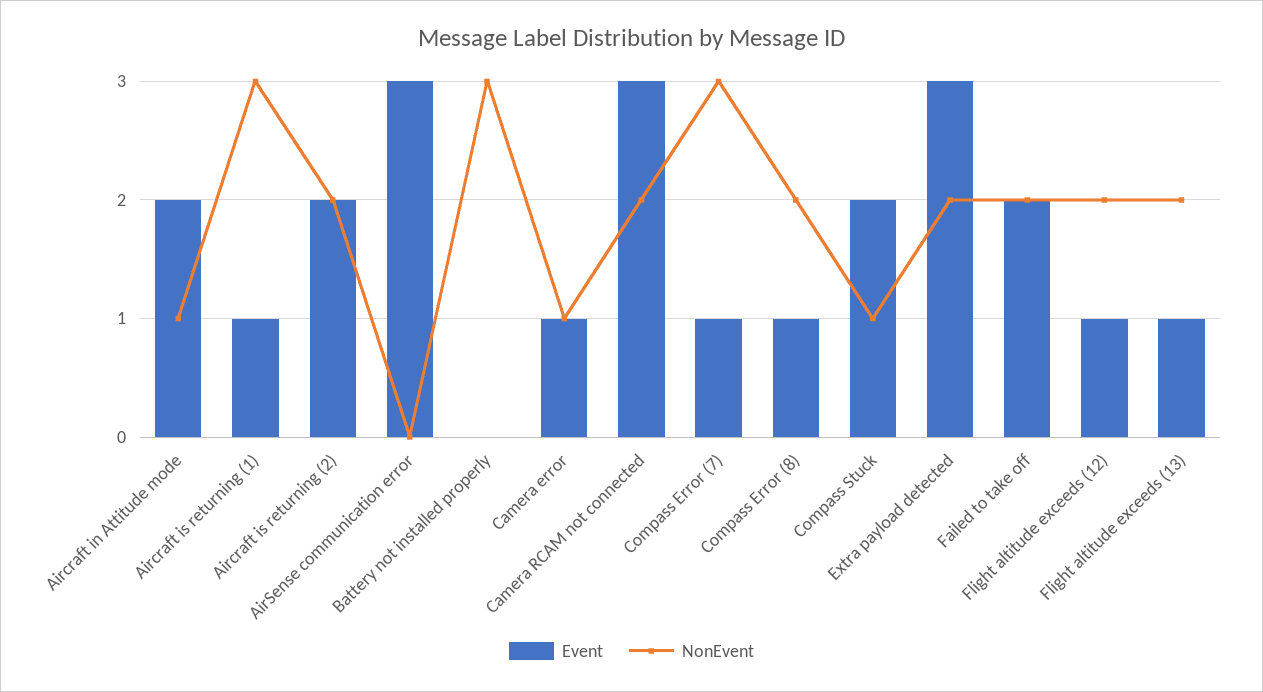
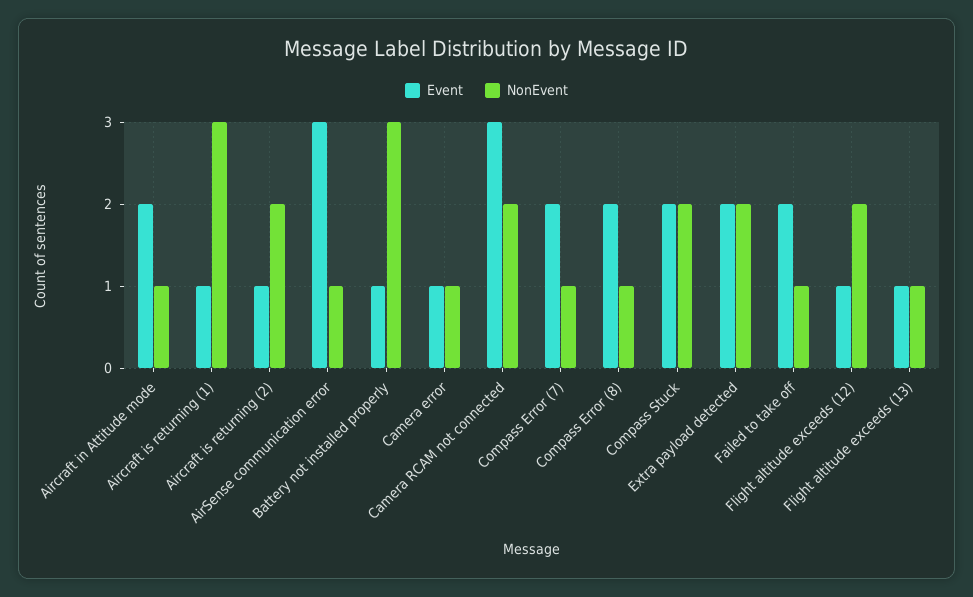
Event, Aircraft is returning (2): 2 -> 1
NonEvent, AirSense communication error: 0 -> 1
Event, Battery not installed properly: 0 -> 1
Event, Compass Error (7): 1 -> 2
NonEvent, Compass Error (7): 3 -> 1
Event, Compass Error (8): 1 -> 2
NonEvent, Compass Error (8): 2 -> 1
NonEvent, Compass Stuck: 1 -> 2
Event, Extra payload detected: 3 -> 2
NonEvent, Failed to take off: 2 -> 1
NonEvent, Flight altitude exceeds (13): 2 -> 1

